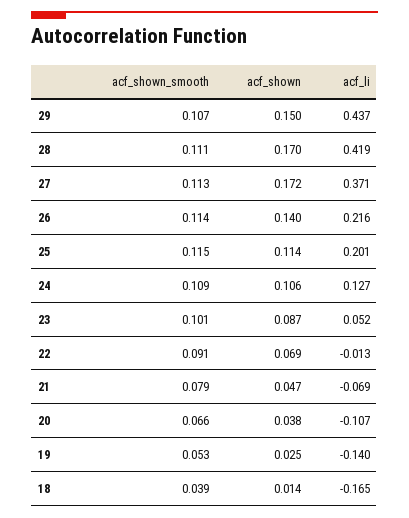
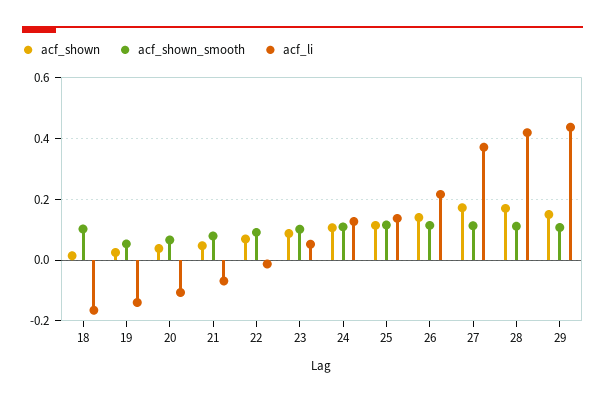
acf_li, 25: 0.201 -> 0.14
acf_shown_smooth, 18: 0.039 -> 0.1

